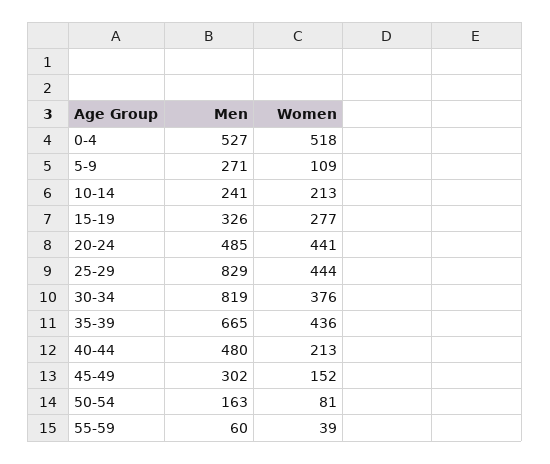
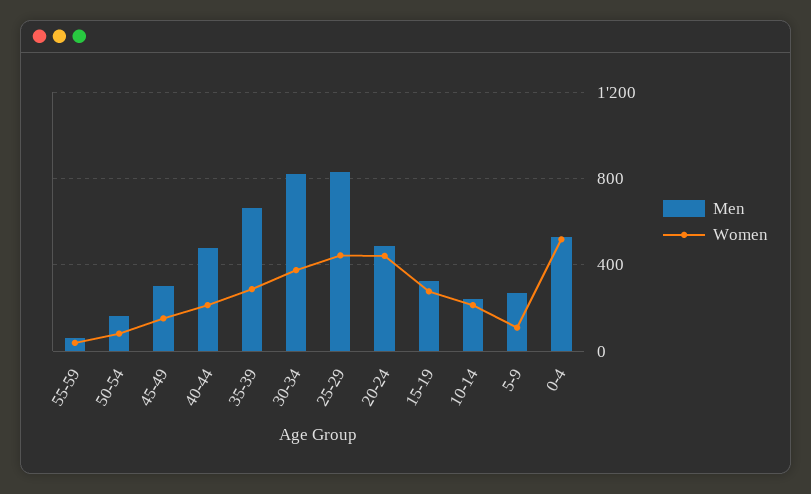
Women, 35-39: 436 -> 300

